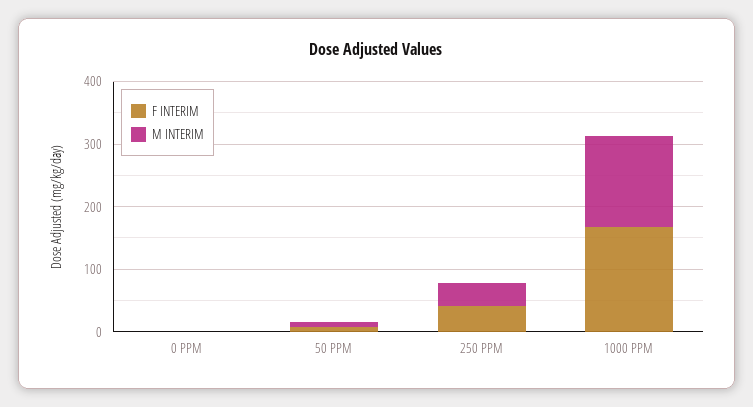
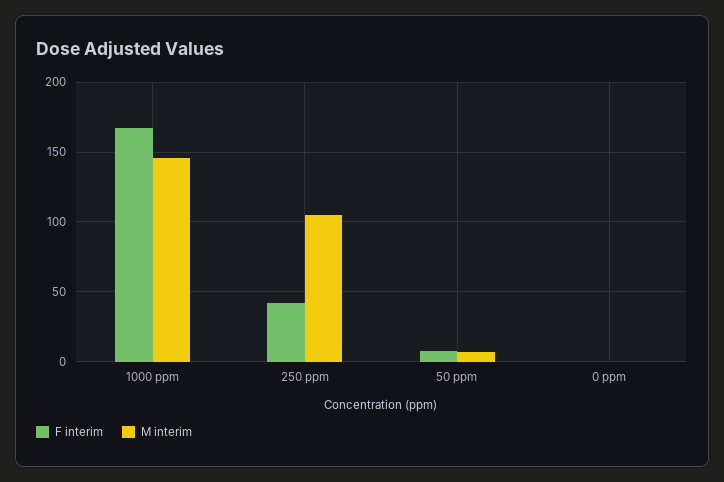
M INTERIM, 250 PPM: 40 -> 105

